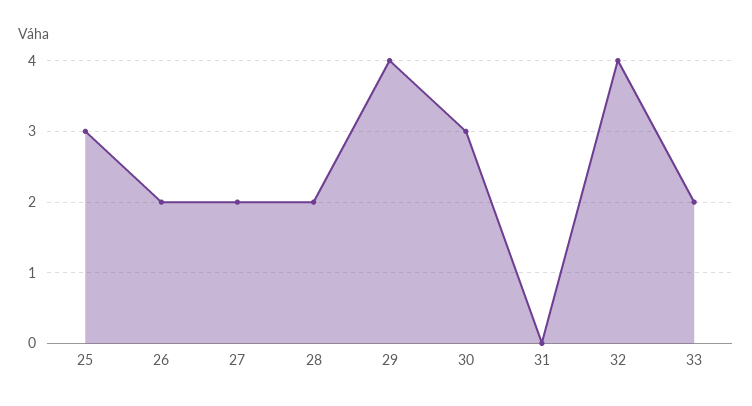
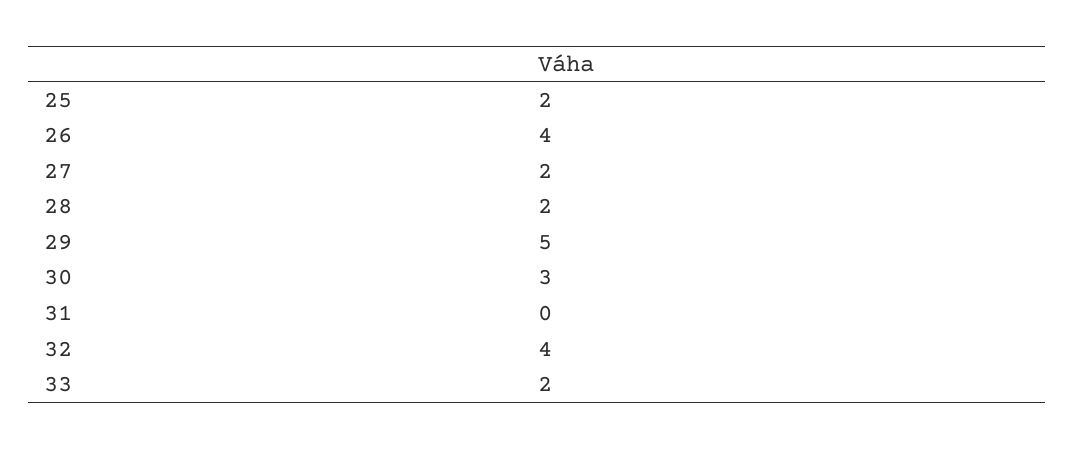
25: 3 -> 2
26: 2 -> 4
29: 4 -> 5

